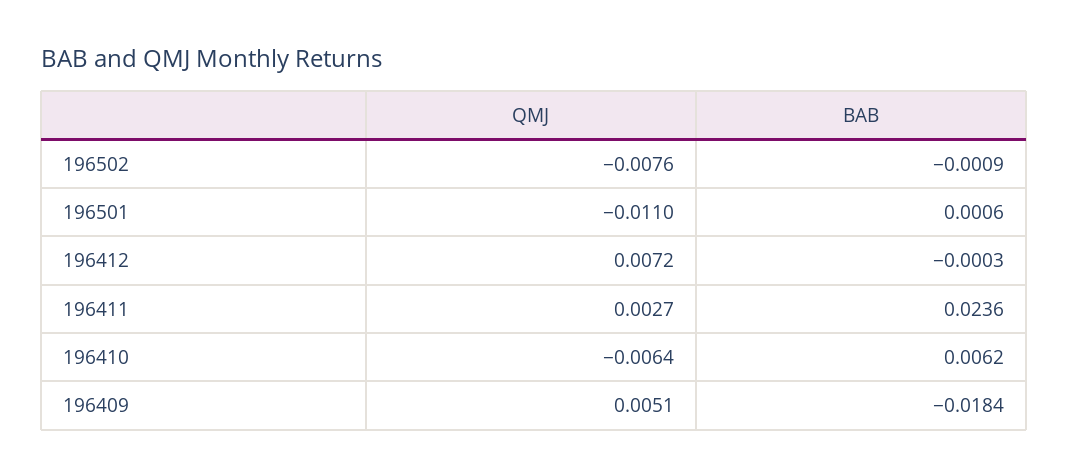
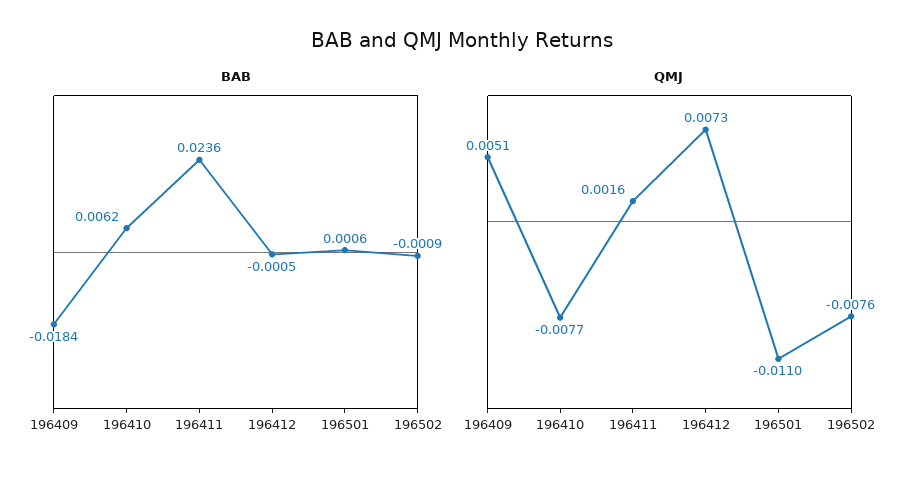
QMJ, 196412: 0.0072 -> 0.0073
BAB, 196412: -0.0003 -> -0.0005
QMJ, 196411: 0.0027 -> 0.0016
QMJ, 196410: -0.0064 -> -0.0077

